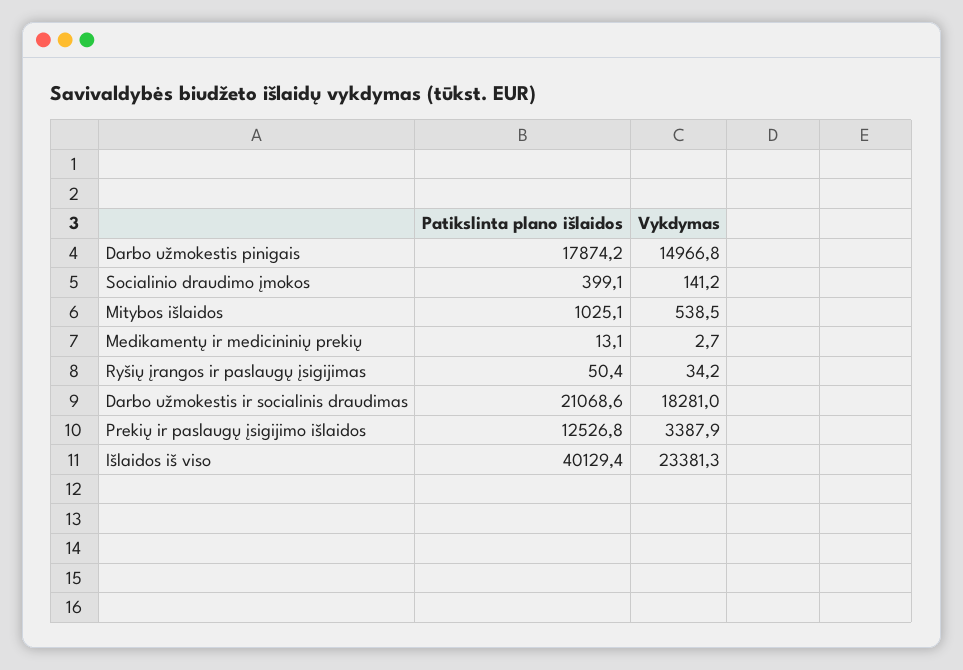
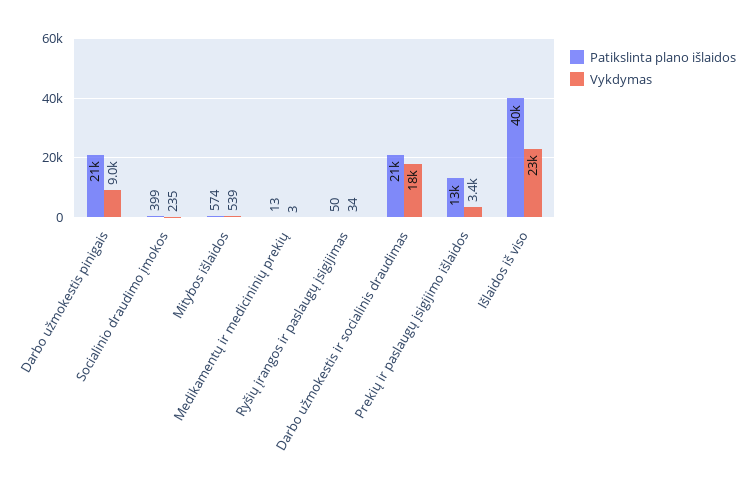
Patikslinta plano išlaidos, Darbo užmokestis pinigais: 17874.2 -> 21000
Vykdymas, Darbo užmokestis pinigais: 14966.8 -> 9000
Vykdymas, Socialinio draudimo įmokos: 141.2 -> 235
Patikslinta plano išlaidos, Mitybos išlaidos: 1025.1 -> 574

